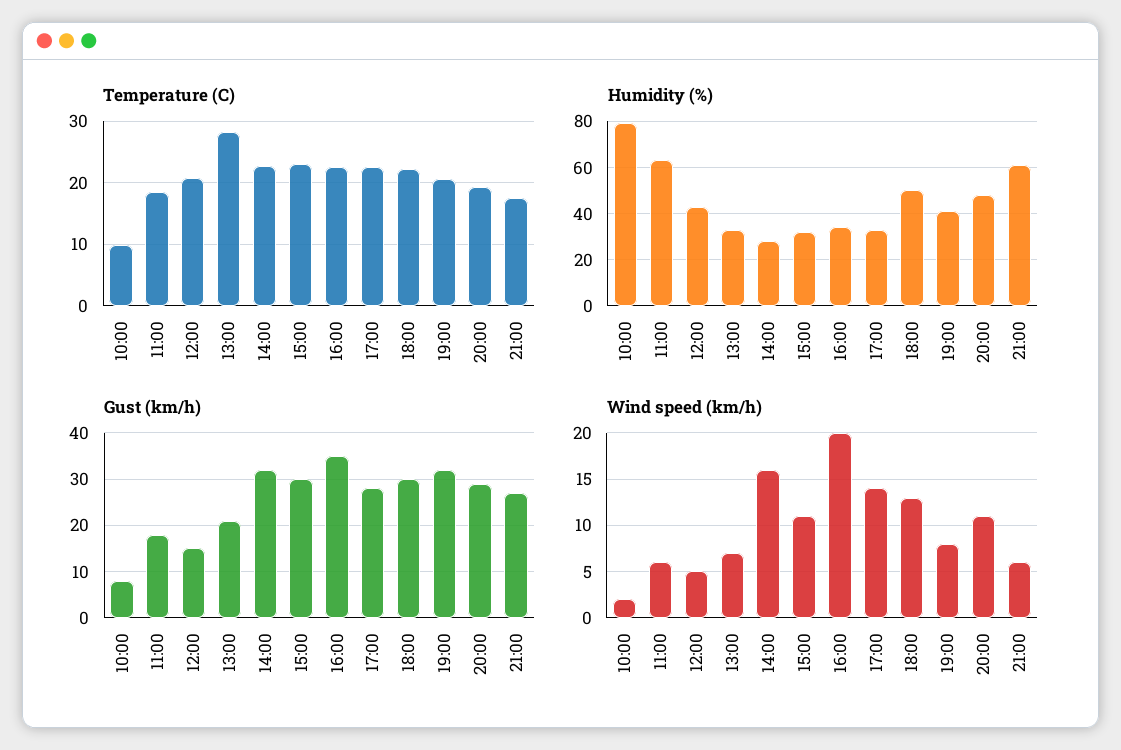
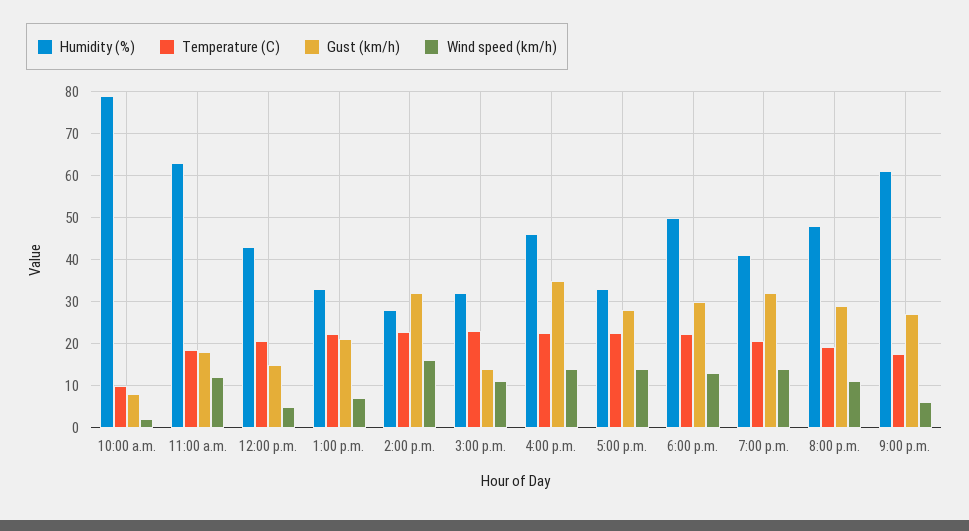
Temperature (C), 13:00: 28 -> 22
Humidity (%), 16:00: 35 -> 46
Gust (km/h), 15:00: 30 -> 14
Wind speed (km/h), 11:00: 6 -> 12
Wind speed (km/h), 16:00: 20 -> 14
Wind speed (km/h), 19:00: 8 -> 14

